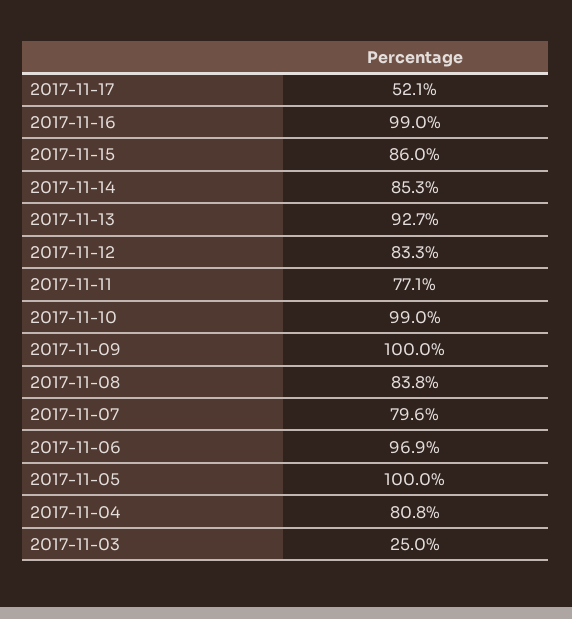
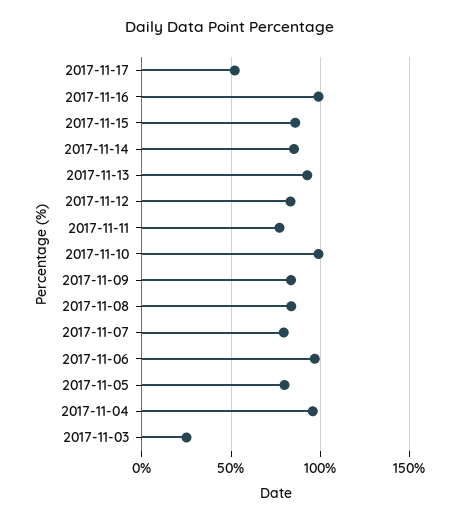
2017-11-09: 100 -> 85
2017-11-05: 100 -> 80
2017-11-04: 80.8 -> 95

